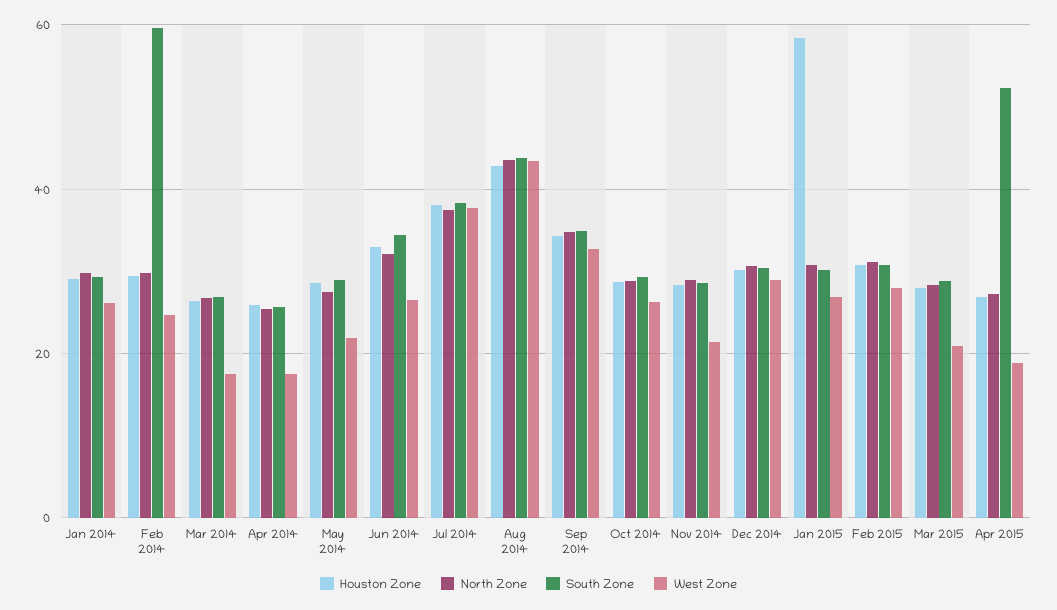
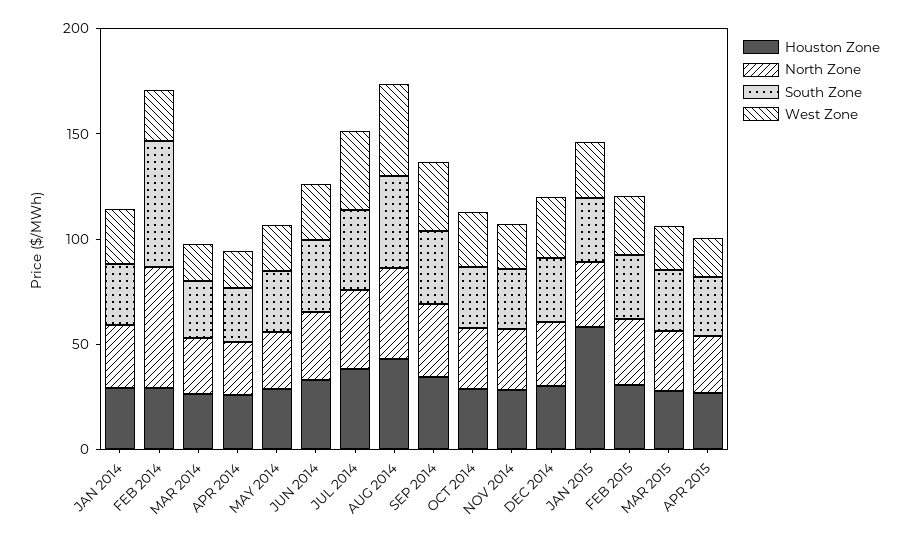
North Zone, Feb 2014: 30 -> 60
South Zone, Apr 2015: 52 -> 30

